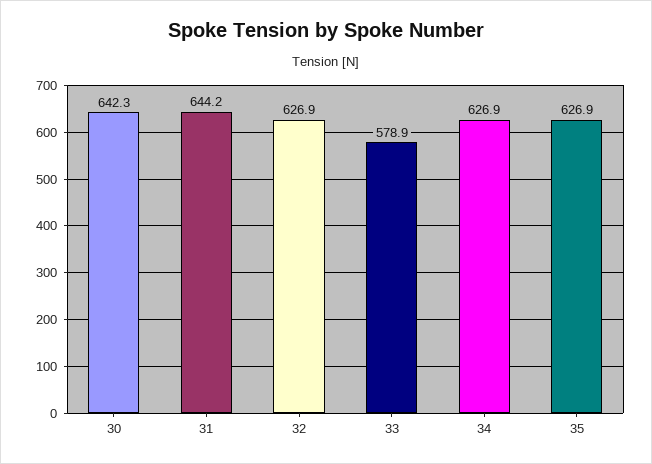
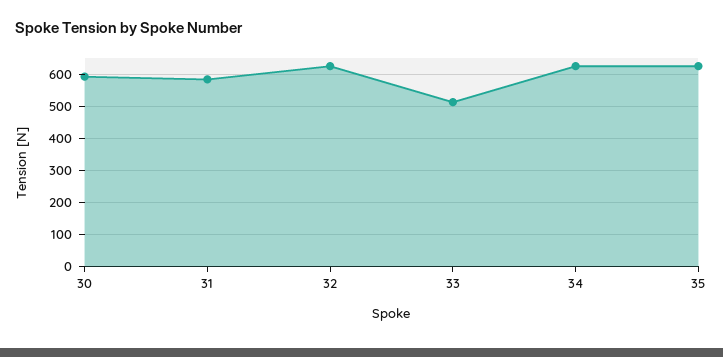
30: 642.3 -> 600
31: 644.2 -> 580
33: 578.9 -> 520

